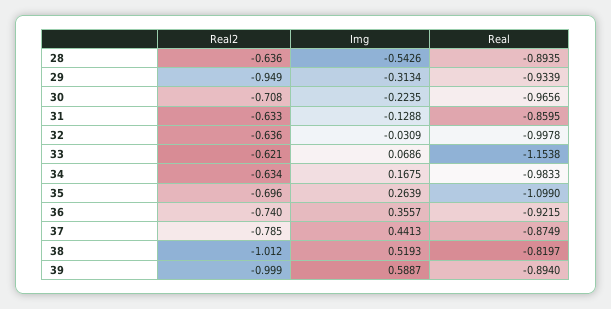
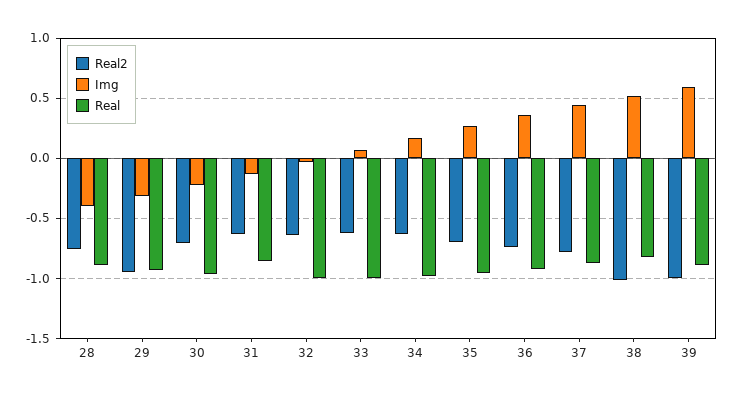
Real2, 28: -0.636 -> -0.75
Img, 28: -0.5426 -> -0.4
Real, 33: -1.1538 -> -1
Real, 35: -1.099 -> -0.95

